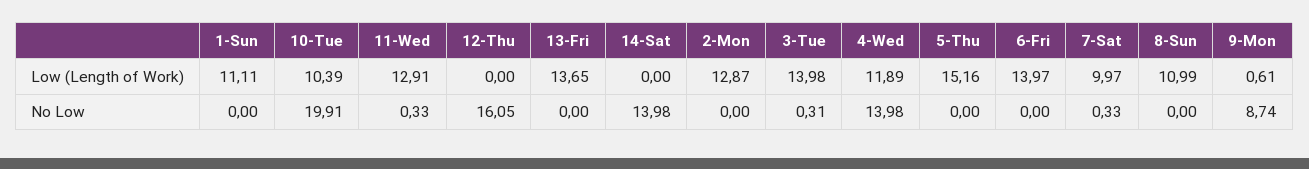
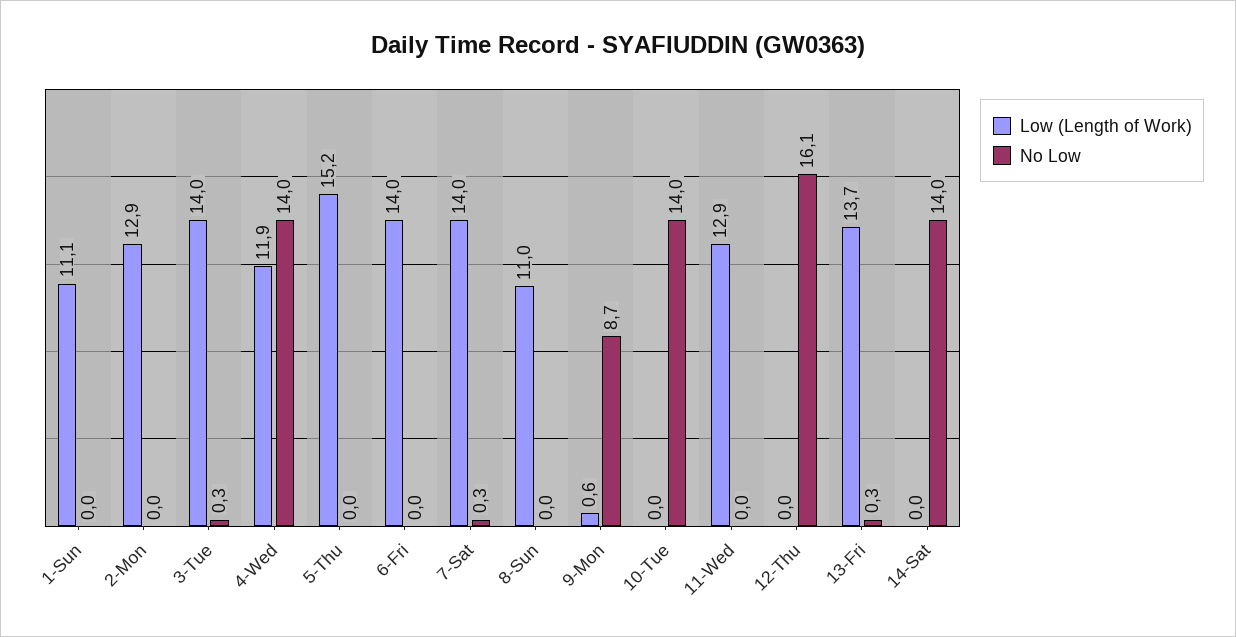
Low (Length of Work), 10-Tue: 10.39 -> 0
Low (Length of Work), 7-Sat: 9.97 -> 14
No Low, 10-Tue: 19.91 -> 14
No Low, 11-Wed: 0.33 -> 0
No Low, 13-Fri: 0 -> 0.3

